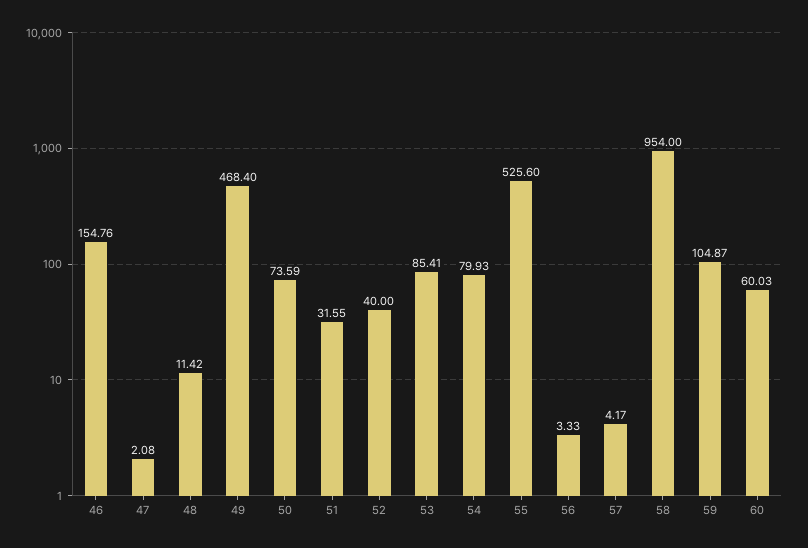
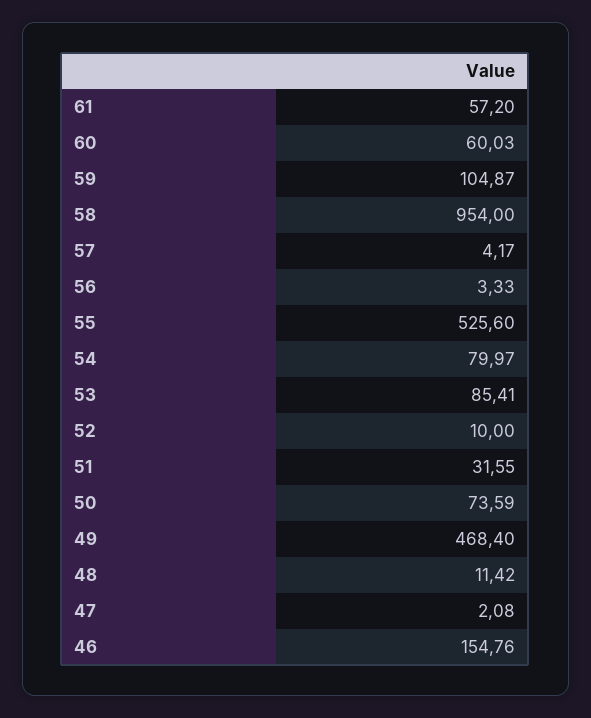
52: 40 -> 10
54: 79.93 -> 79.97
61: none -> 57.2

